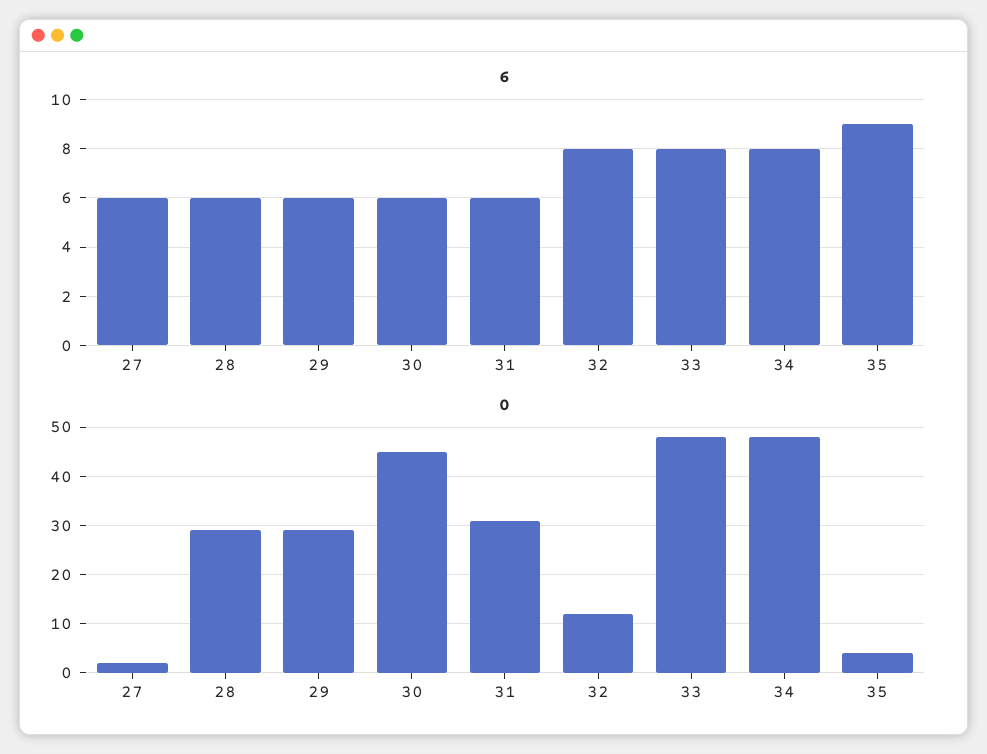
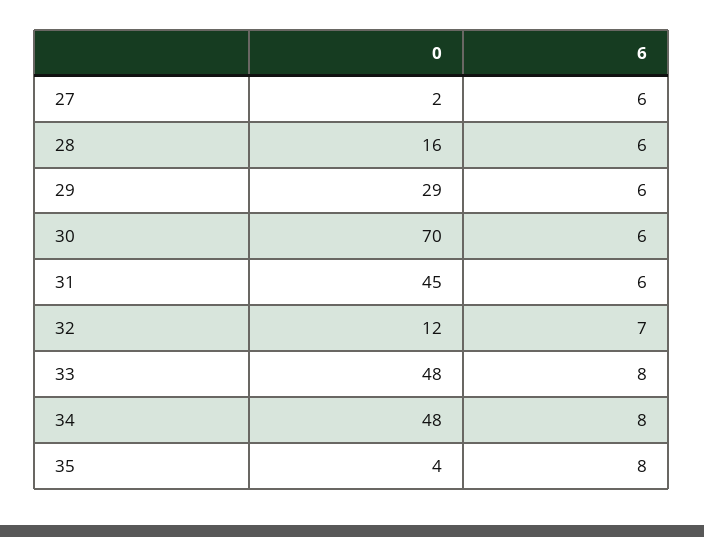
6, 32: 8 -> 7
6, 35: 9 -> 8
0, 28: 30 -> 16
0, 30: 45 -> 70
0, 31: 30 -> 45

